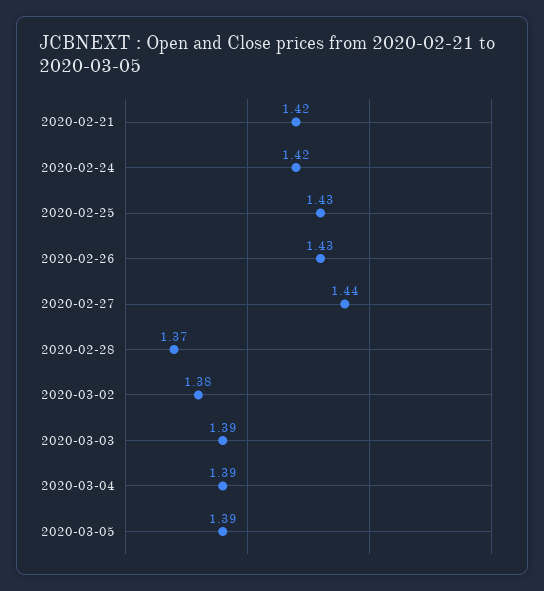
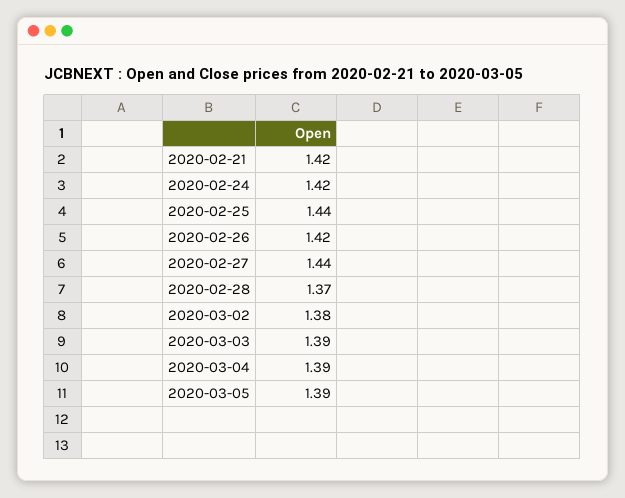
2020-02-25: 1.43 -> 1.44
2020-02-26: 1.43 -> 1.42

